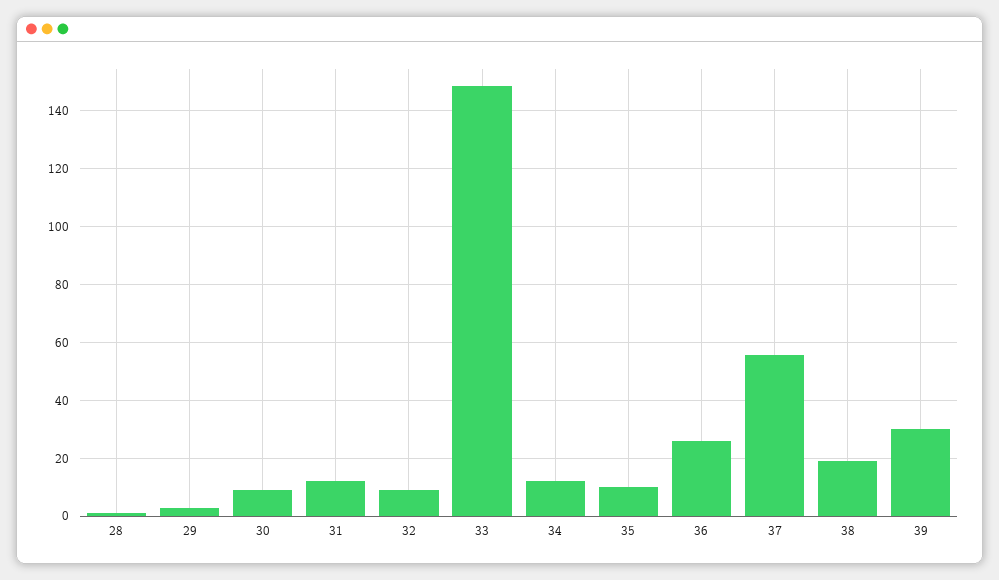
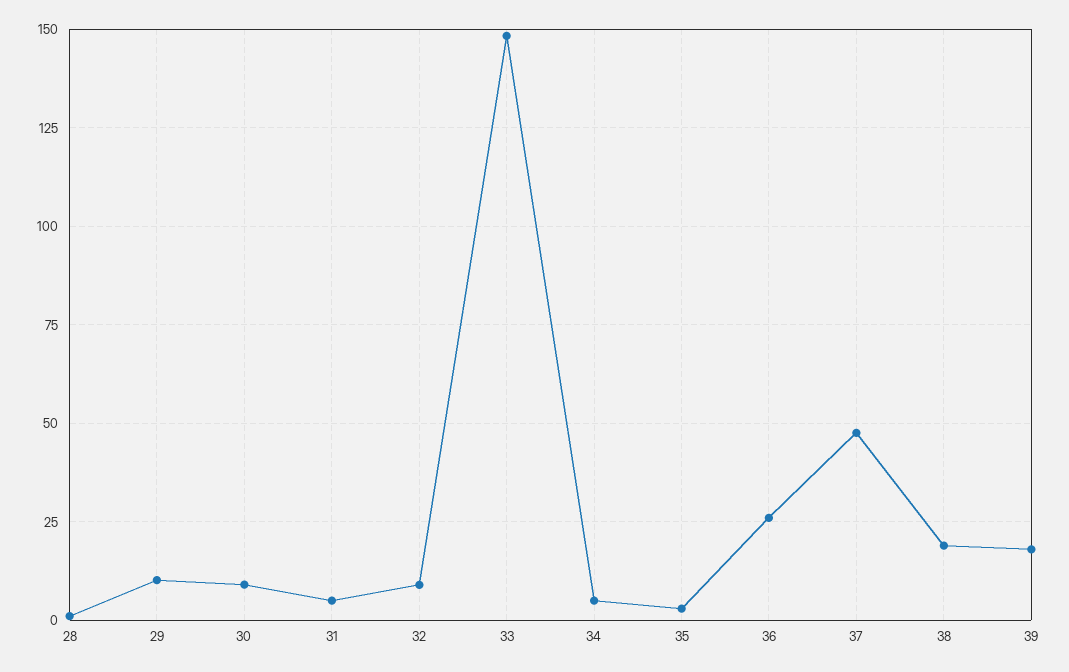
29: 2.5 -> 10
31: 12.5 -> 5
34: 12.5 -> 5
35: 10 -> 2.5
37: 55 -> 47.5
39: 30 -> 17.5

